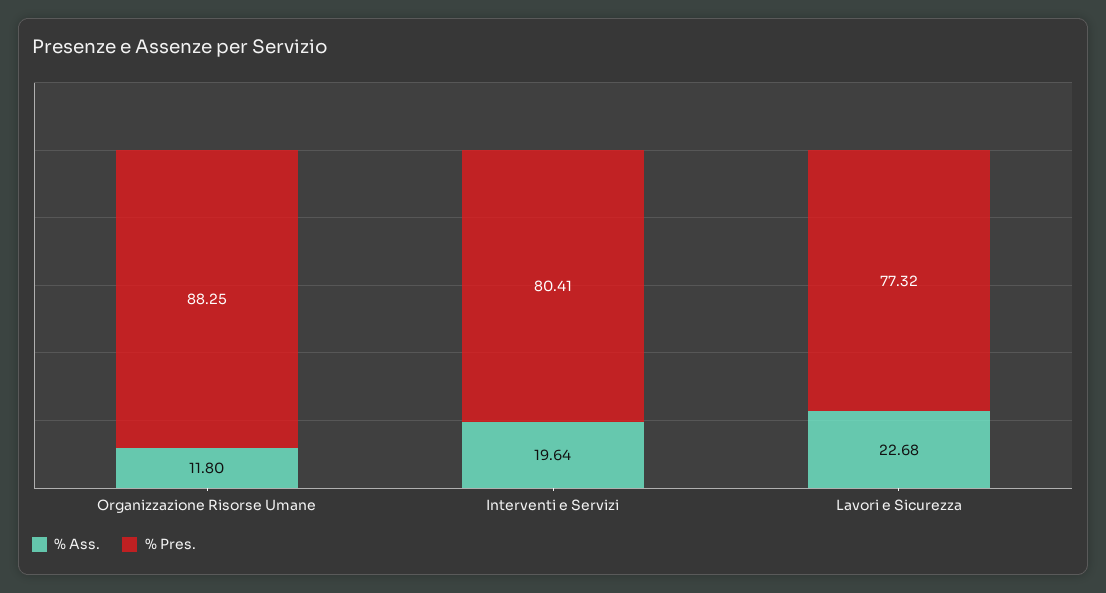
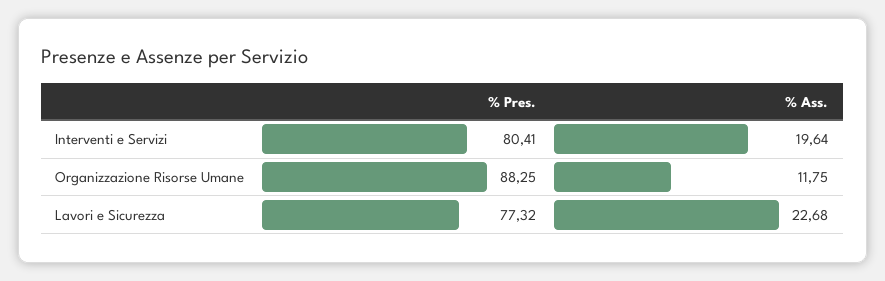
% Ass., Organizzazione Risorse Umane: 11.8 -> 11.75

